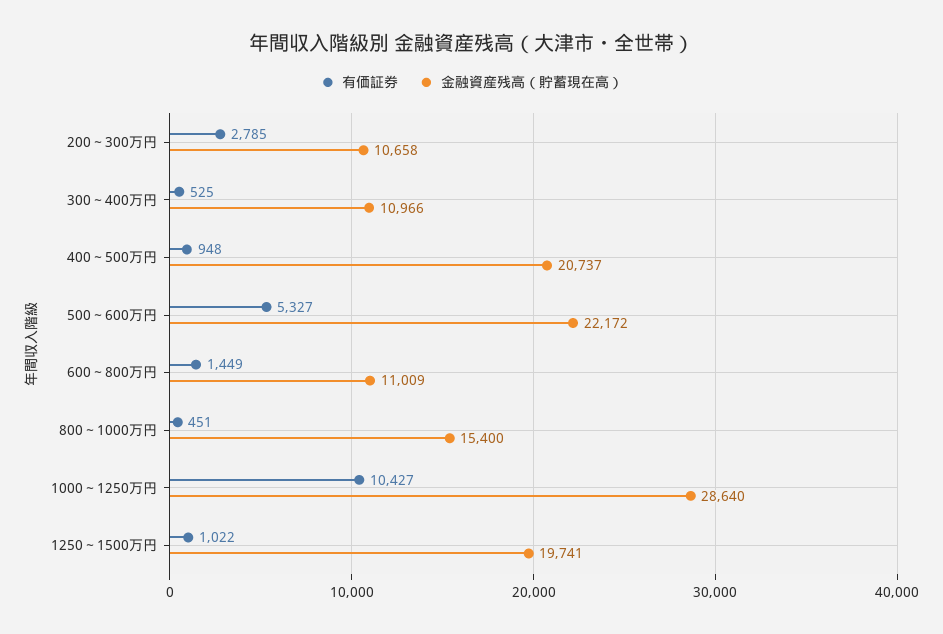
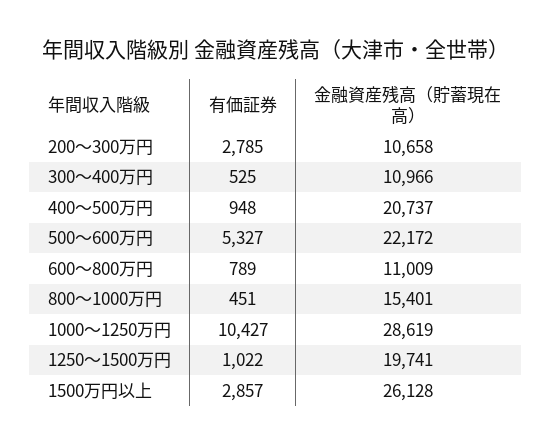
有価証券, 600～800万円: 1449 -> 789
金融資産残高（貯蓄現在高）, 800～1000万円: 15400 -> 15401
金融資産残高（貯蓄現在高）, 1000～1250万円: 28640 -> 28619
有価証券, 1500万円以上: none -> 2857
金融資産残高（貯蓄現在高）, 1500万円以上: none -> 26128

